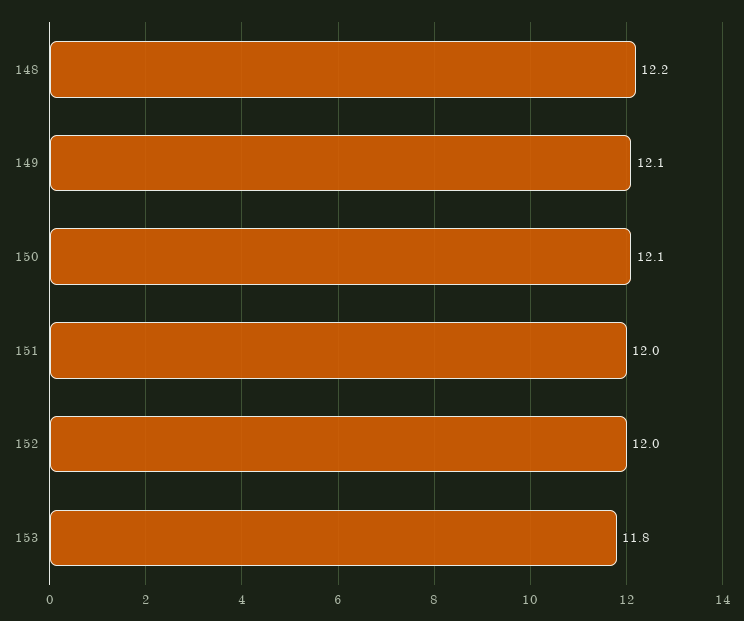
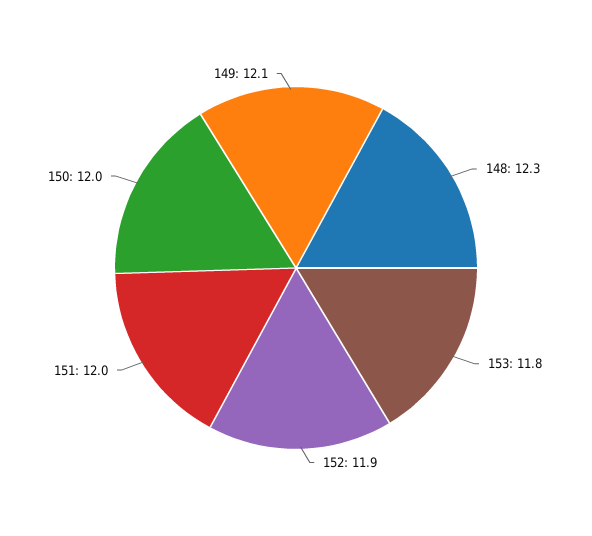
148: 12.2 -> 12.3
150: 12.1 -> 12
152: 12 -> 11.9

